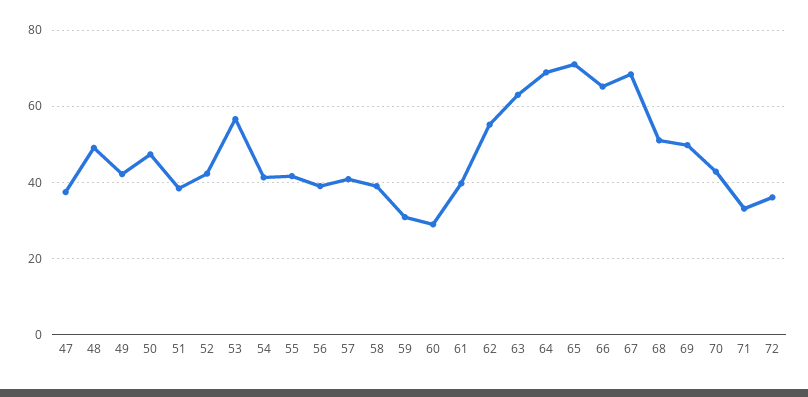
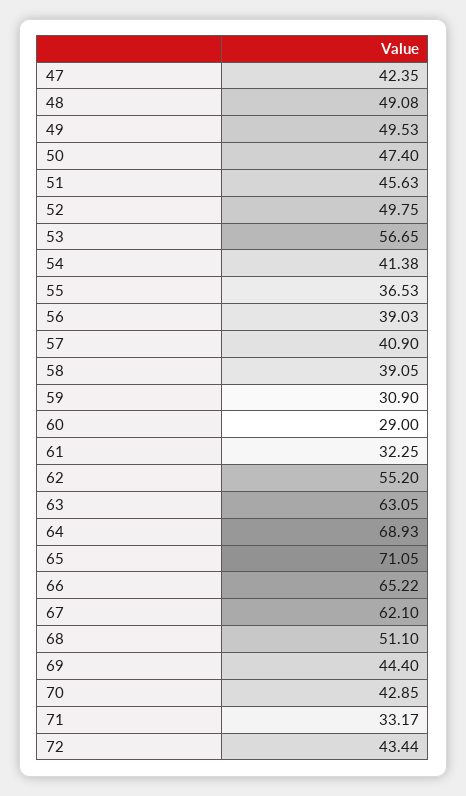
47: 38 -> 42.35
49: 42 -> 49.53
51: 38 -> 45.63
52: 42 -> 49.75
55: 42 -> 36.53
61: 40 -> 32.25
67: 68 -> 62.1
69: 50 -> 44.4
72: 36 -> 43.44

